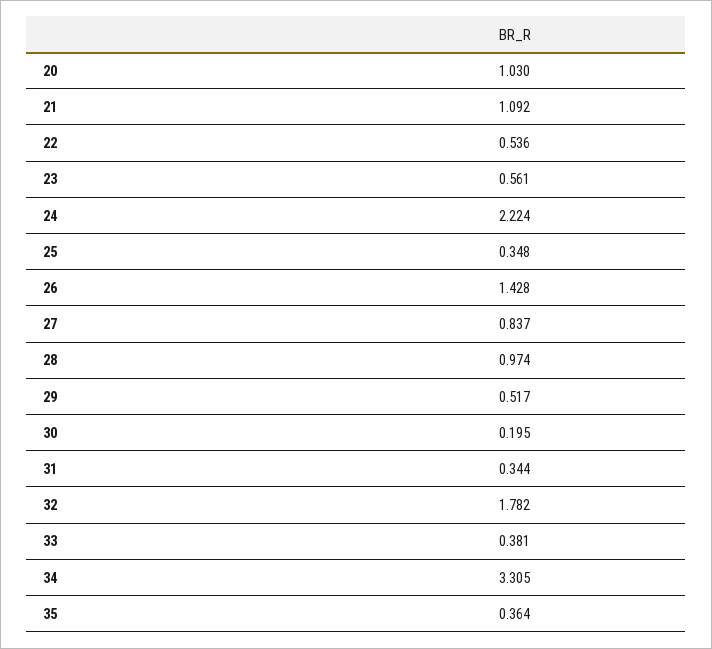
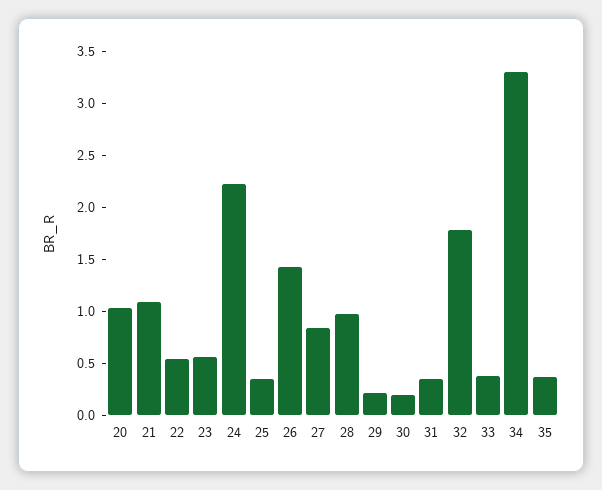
29: 0.517 -> 0.2

